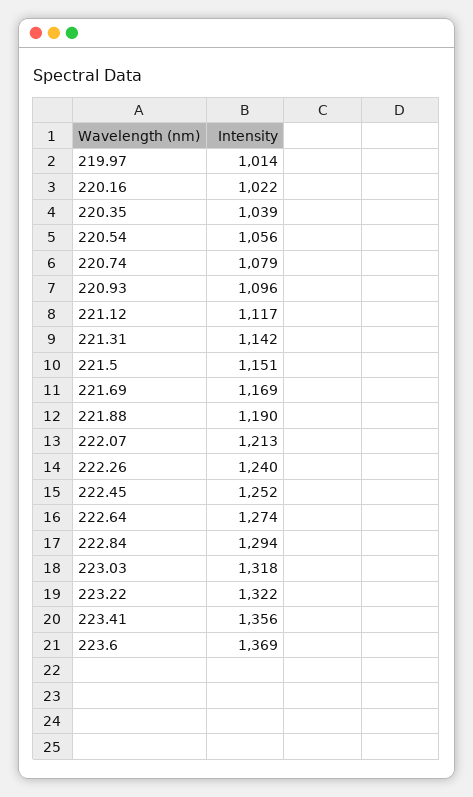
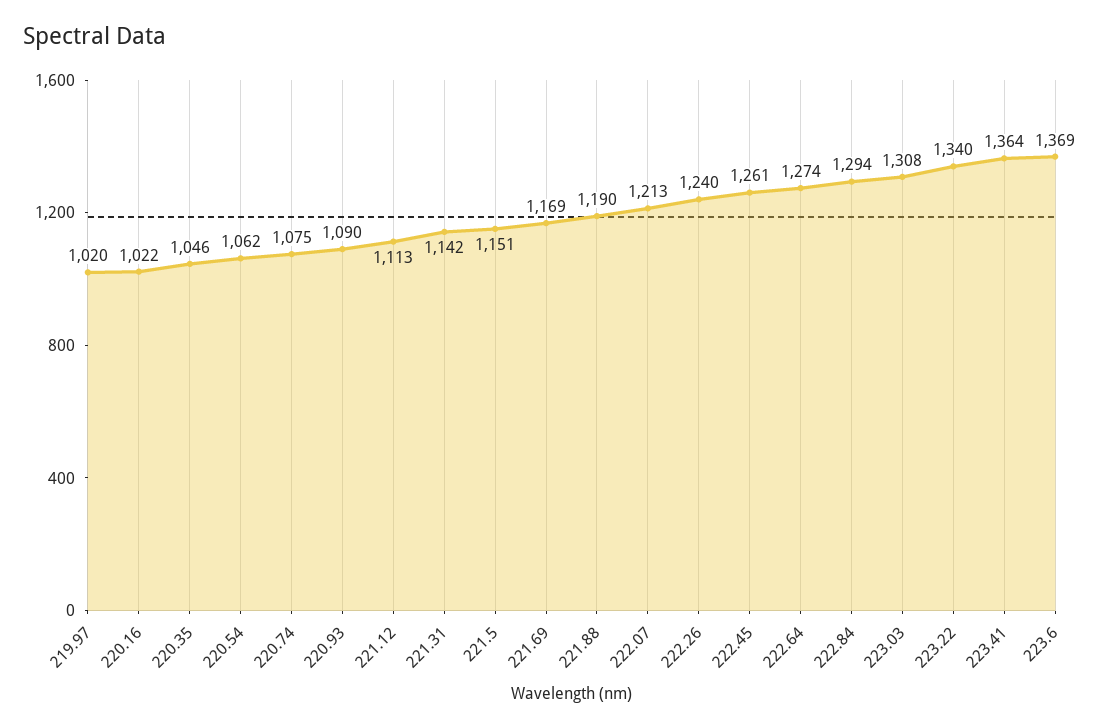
219.97: 1014 -> 1020
220.35: 1039 -> 1046
220.54: 1056 -> 1062
220.74: 1079 -> 1075
220.93: 1096 -> 1090
221.12: 1117 -> 1113
222.45: 1252 -> 1261
223.03: 1318 -> 1308
223.22: 1322 -> 1340
223.41: 1356 -> 1364

